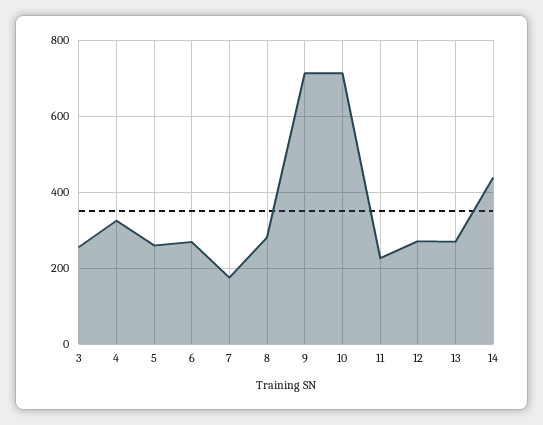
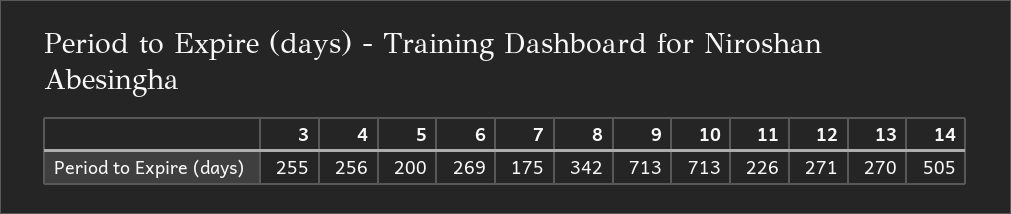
4: 320 -> 256
5: 260 -> 200
8: 280 -> 342
14: 440 -> 505

